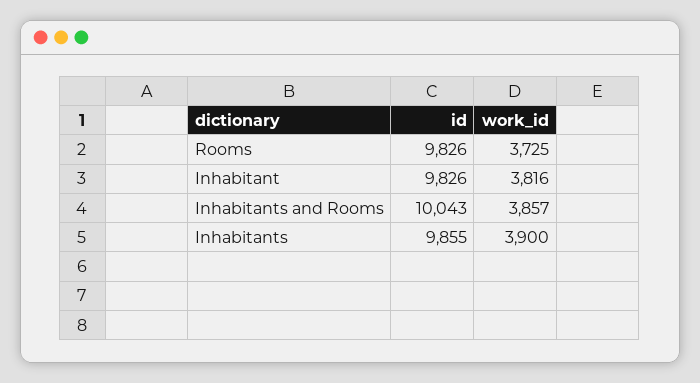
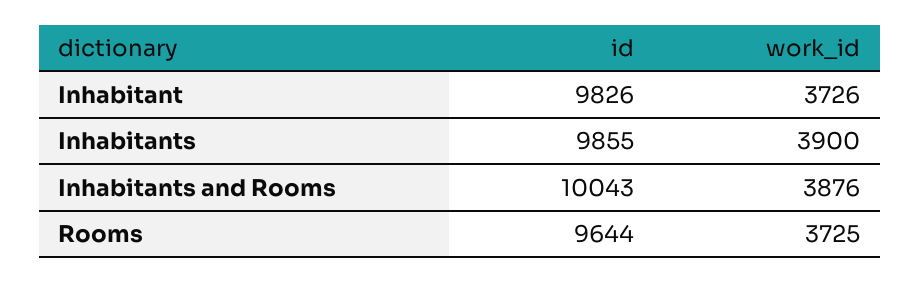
id, Rooms: 9826 -> 9644
work_id, Inhabitant: 3816 -> 3726
work_id, Inhabitants and Rooms: 3857 -> 3876

